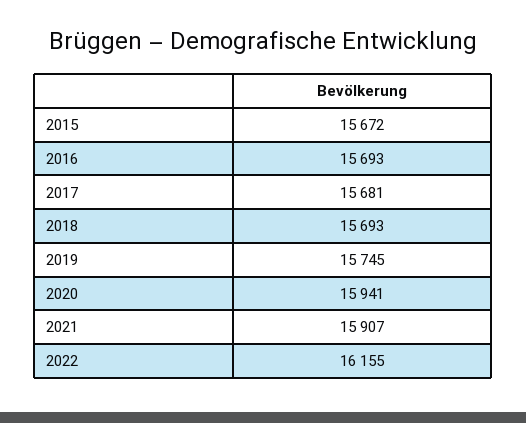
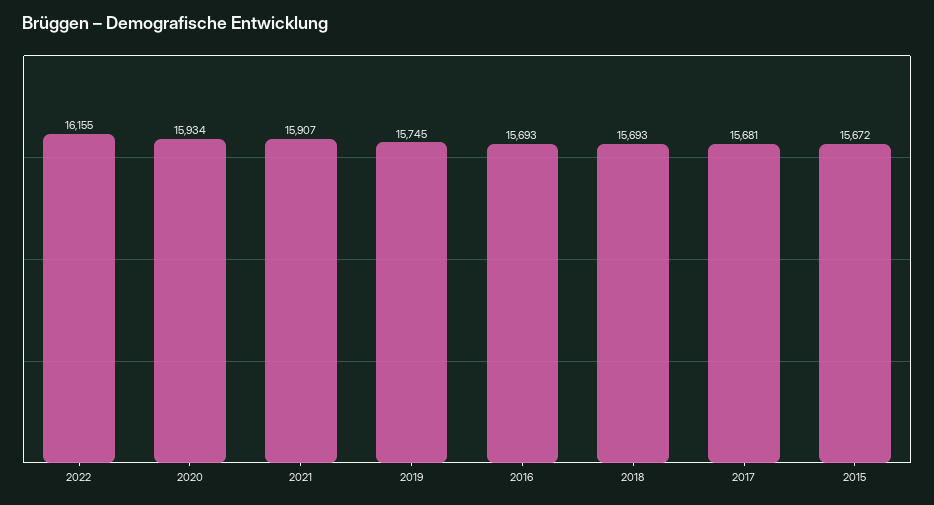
2020: 15941 -> 15934

